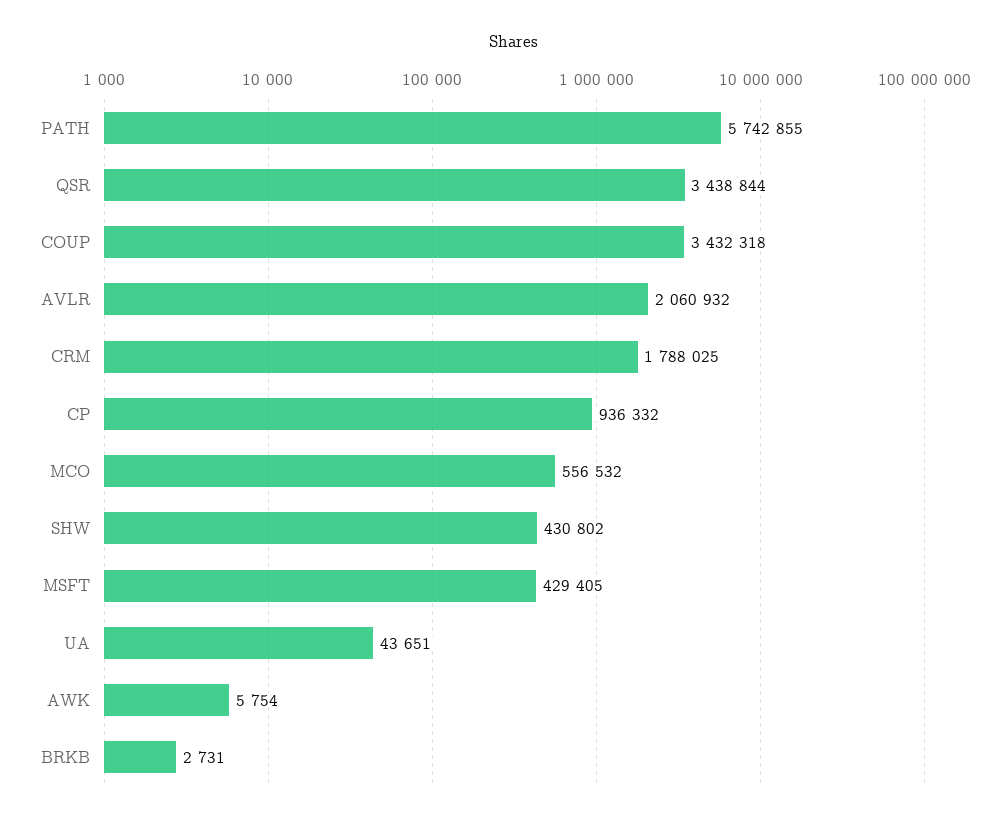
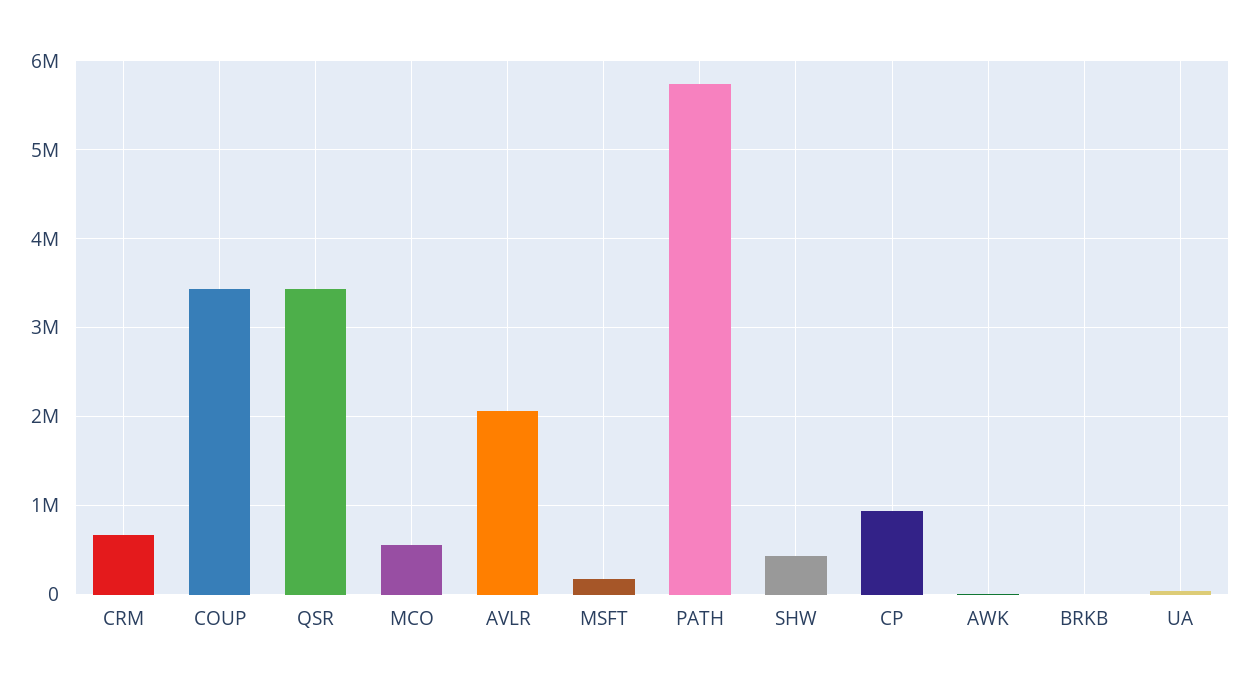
CRM: 1788025 -> 700000
MSFT: 429405 -> 200000

